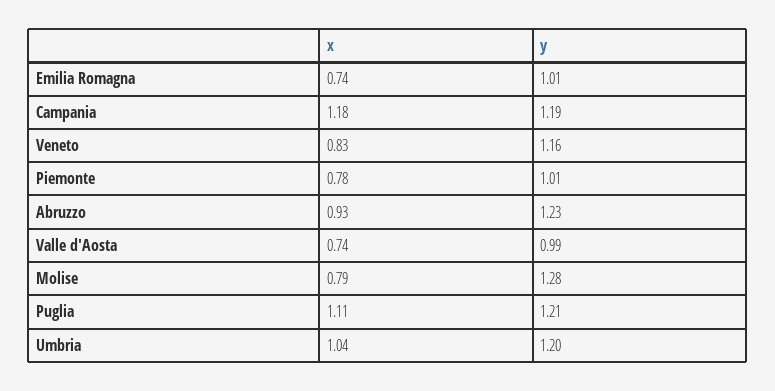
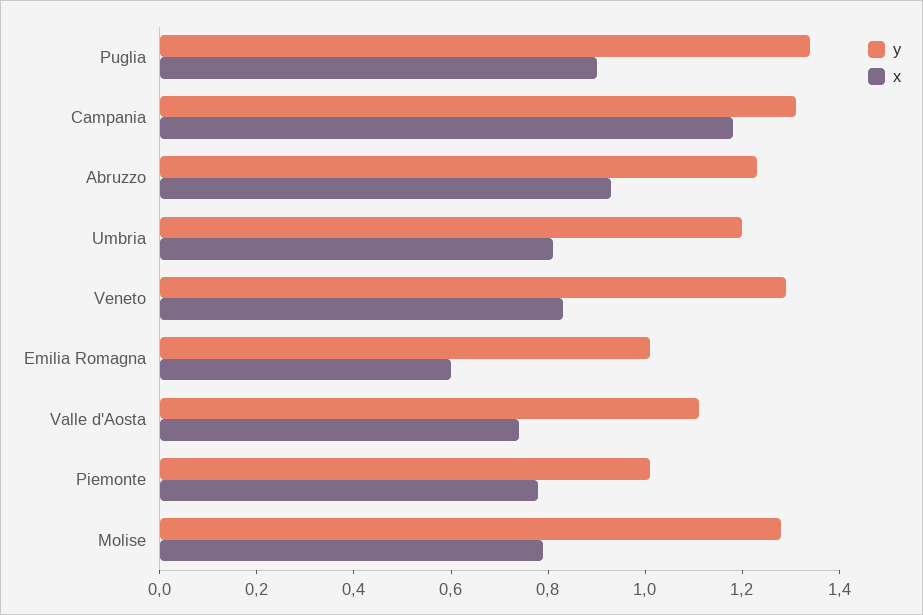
x, Emilia Romagna: 0.74 -> 0.6
y, Campania: 1.19 -> 1.3
y, Veneto: 1.16 -> 1.3
y, Valle d'Aosta: 0.99 -> 1.1
x, Puglia: 1.11 -> 0.9
y, Puglia: 1.21 -> 1.35
x, Umbria: 1.04 -> 0.8

